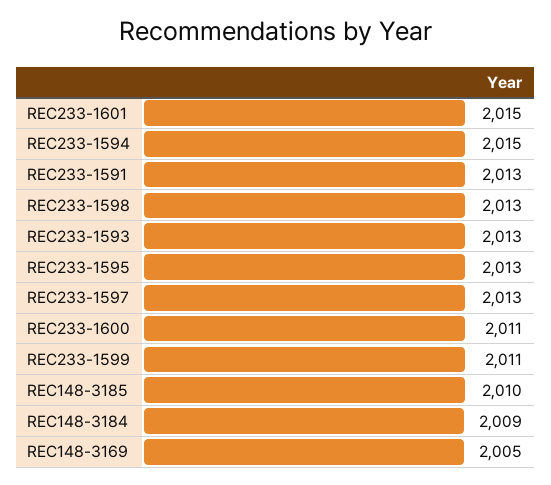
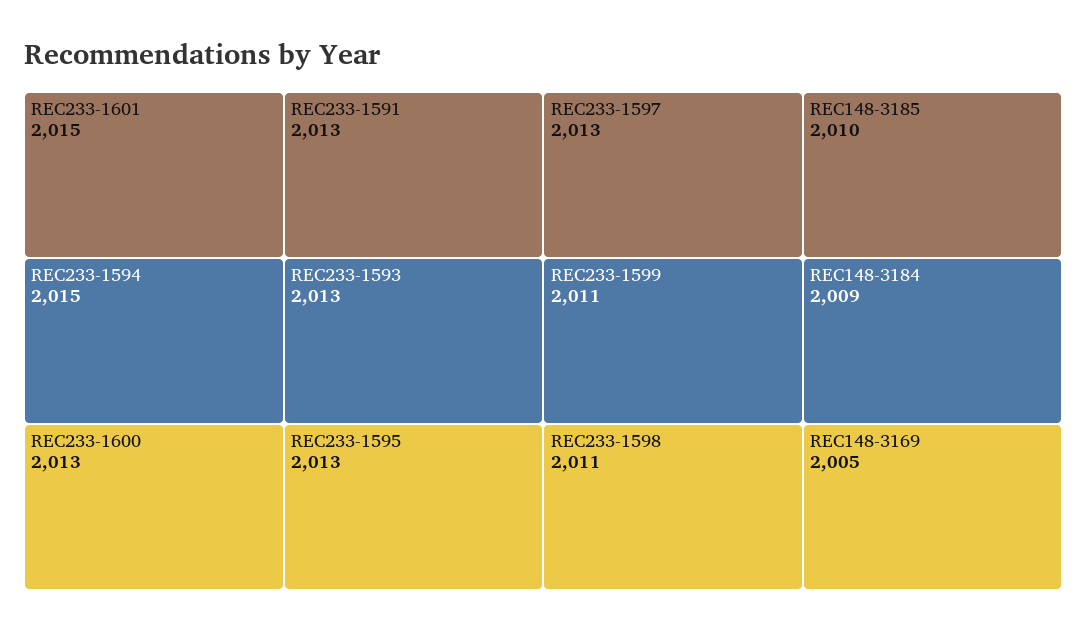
REC233-1598: 2013 -> 2011
REC233-1600: 2011 -> 2013

